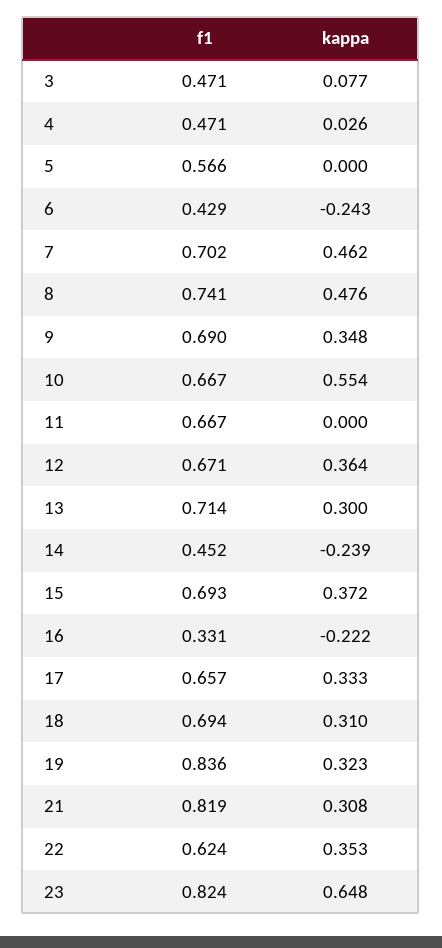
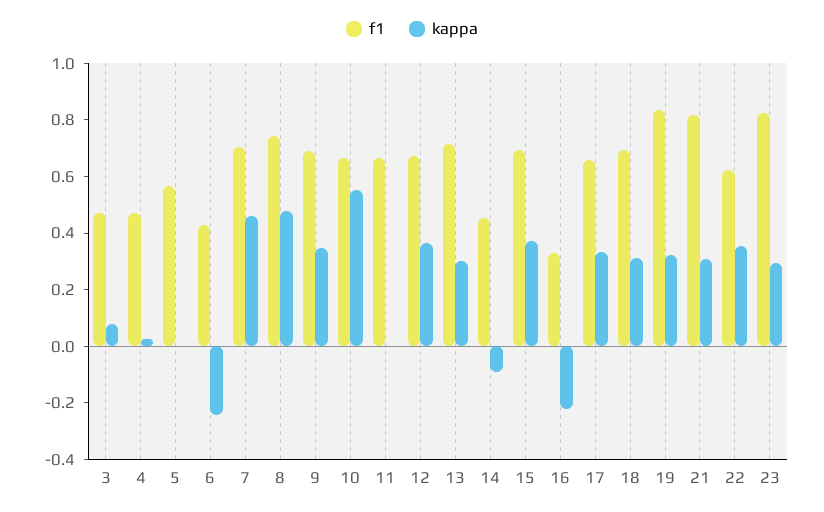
kappa, 14: -0.239 -> -0.1
kappa, 23: 0.648 -> 0.3

